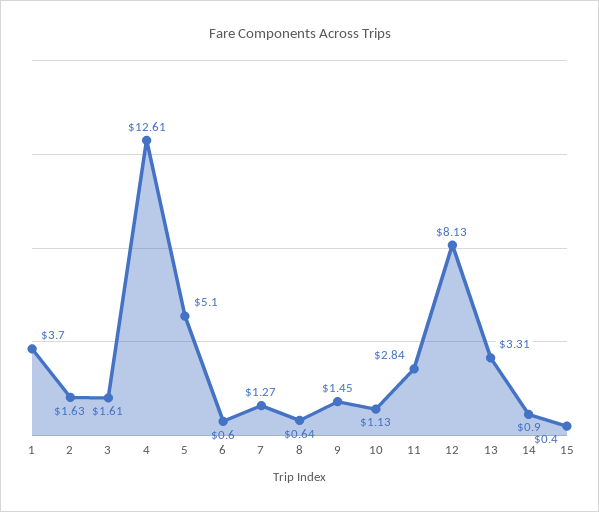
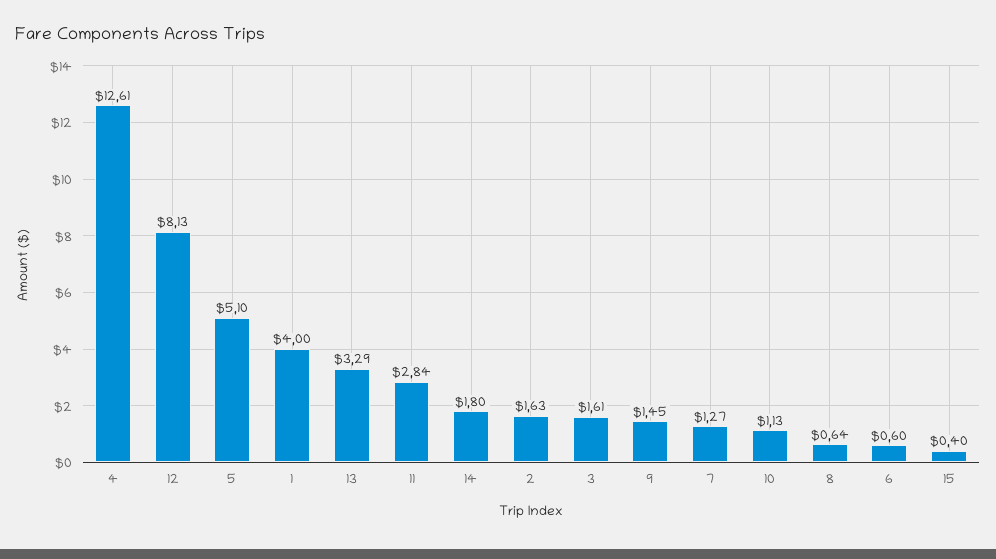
1: 3.7 -> 4
13: 3.31 -> 3.29
14: 0.9 -> 1.8

